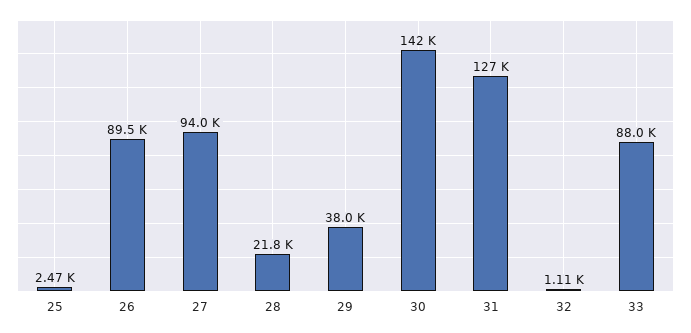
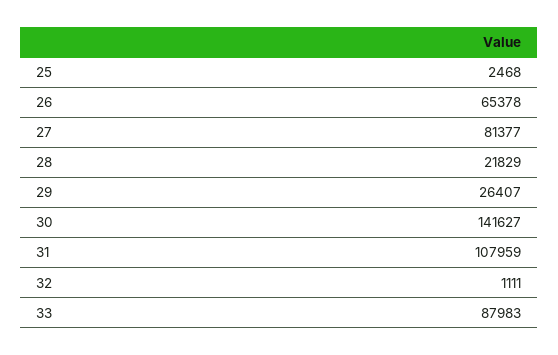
26: 89500 -> 65378
27: 94000 -> 81377
29: 38000 -> 26407
31: 127000 -> 107959

